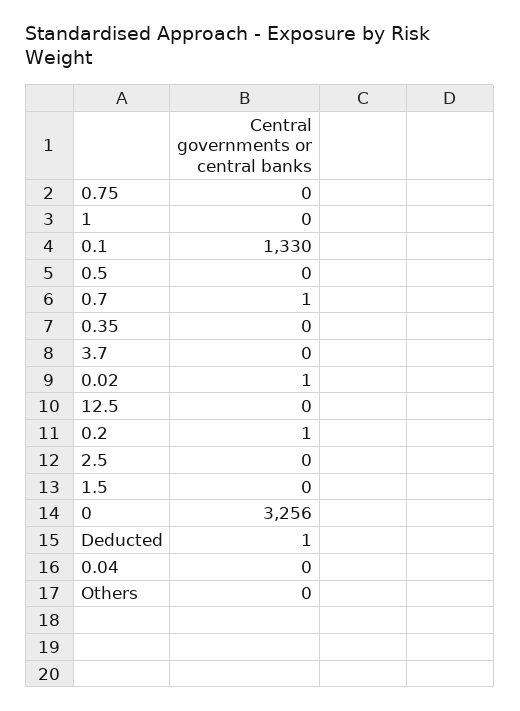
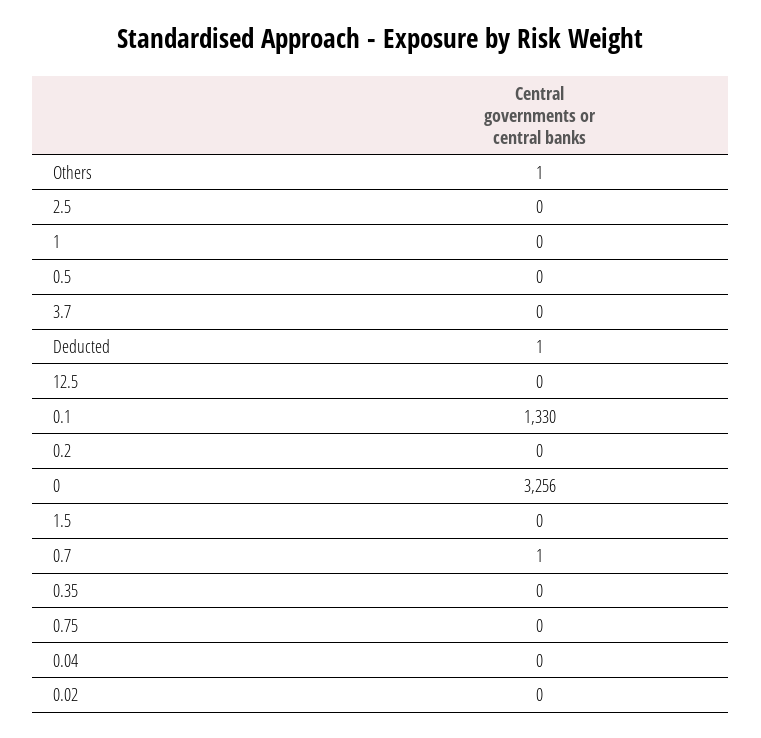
0.02: 1 -> 0
0.2: 1 -> 0
Others: 0 -> 1

